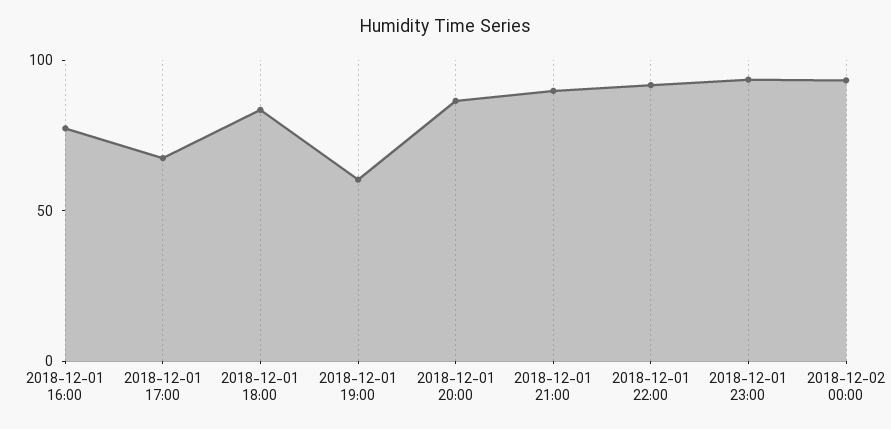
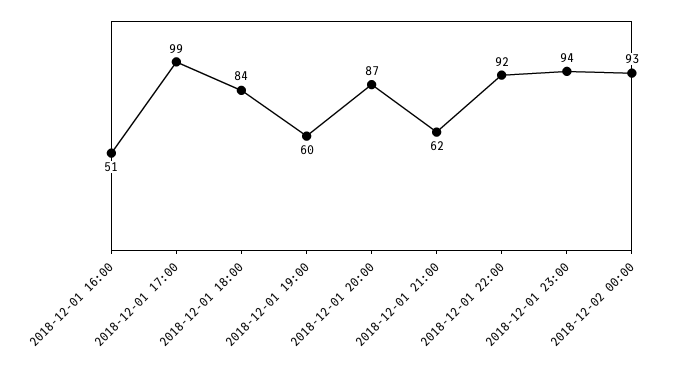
2018-12-01 16:00: 80 -> 51
2018-12-01 17:00: 70 -> 99
2018-12-01 21:00: 90 -> 62

